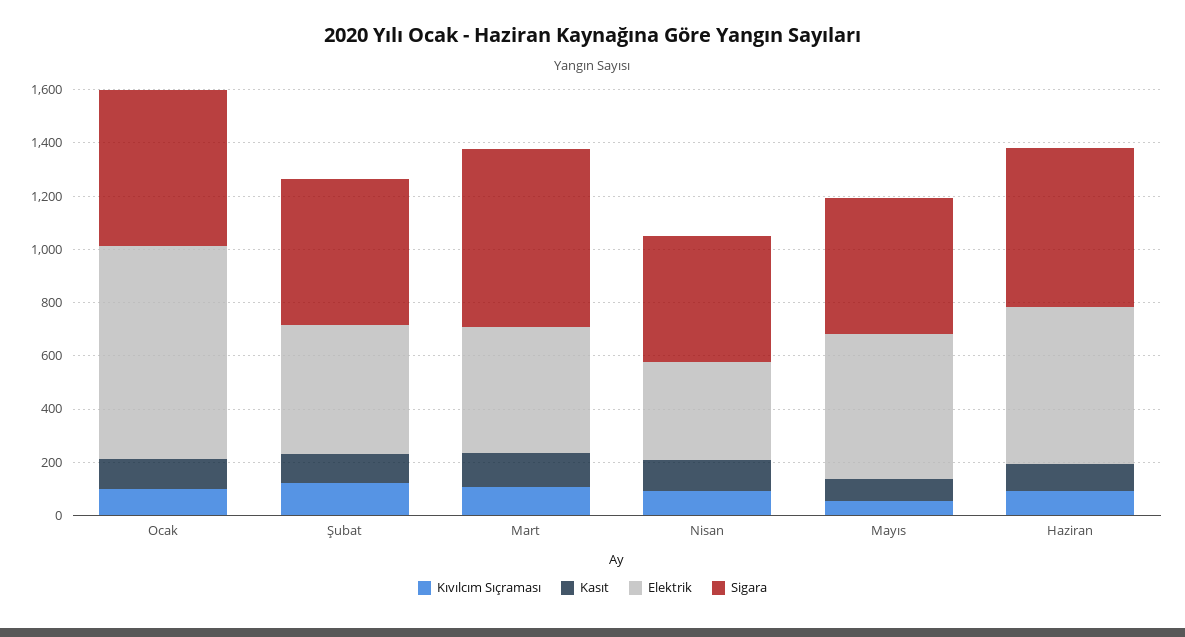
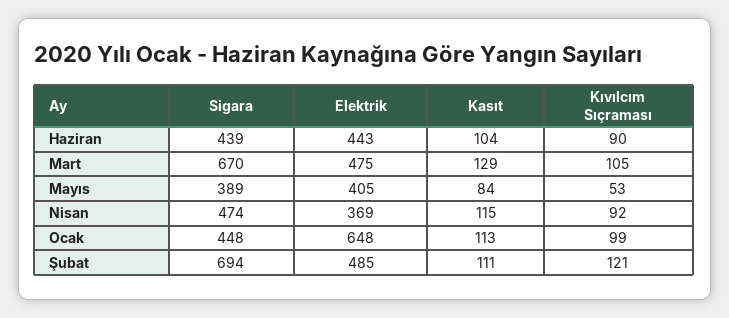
Elektrik, Ocak: 800 -> 648
Sigara, Ocak: 600 -> 448
Sigara, Şubat: 550 -> 694
Elektrik, Mayıs: 550 -> 405
Sigara, Mayıs: 500 -> 389
Elektrik, Haziran: 600 -> 443
Sigara, Haziran: 600 -> 439

